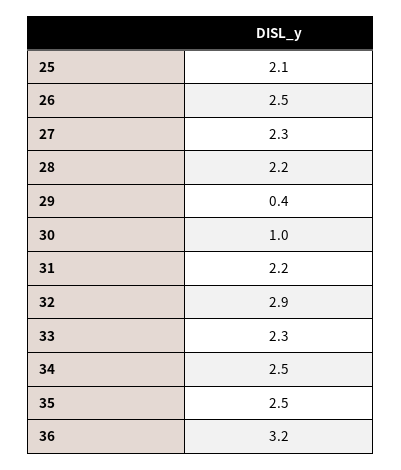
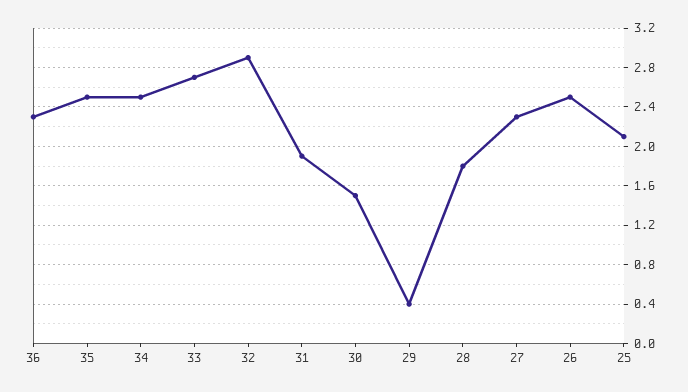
28: 2.2 -> 1.8
30: 1 -> 1.5
31: 2.2 -> 1.9
33: 2.3 -> 2.7
36: 3.2 -> 2.3

